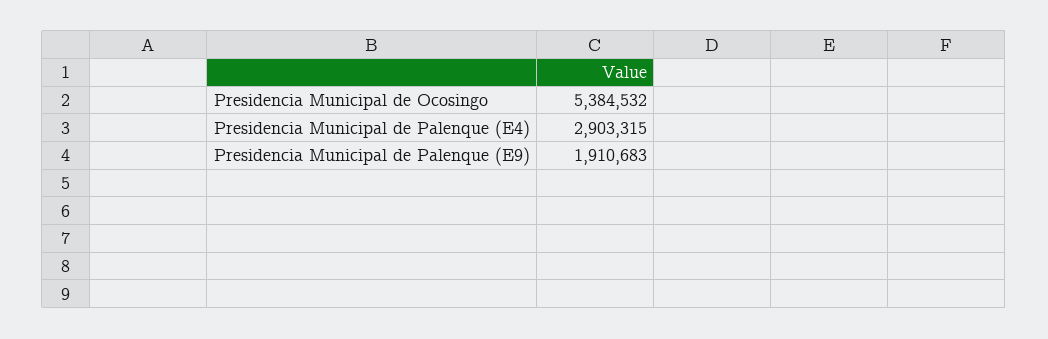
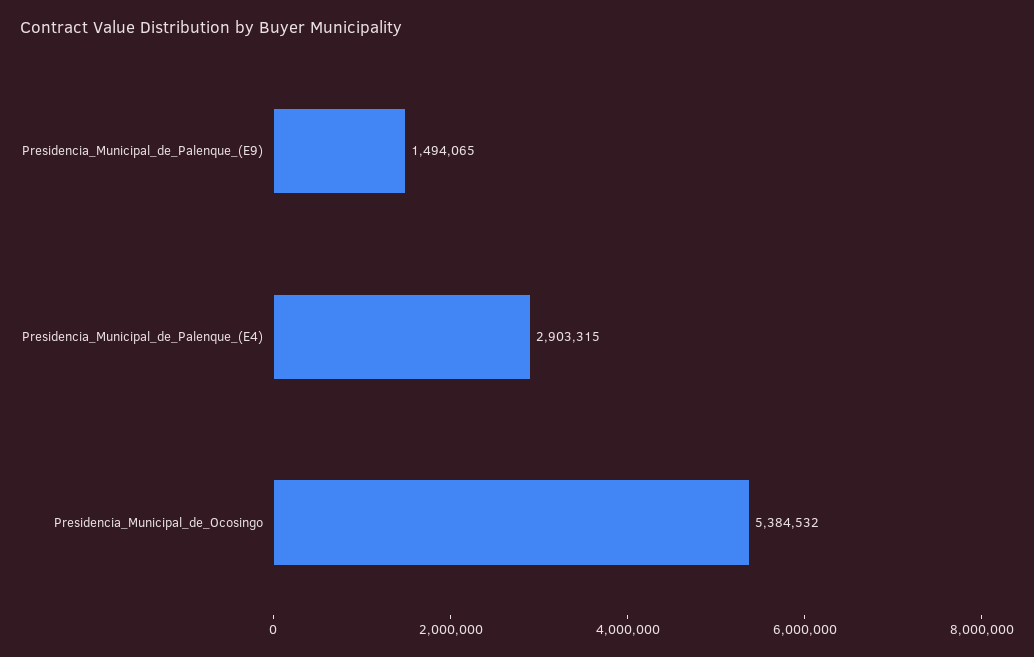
Presidencia Municipal de Palenque (E9): 1910683 -> 1494065

